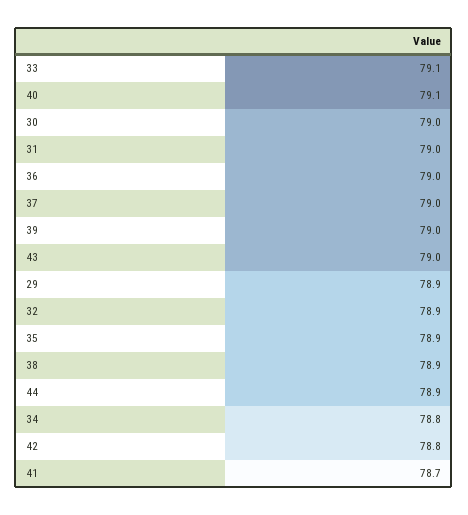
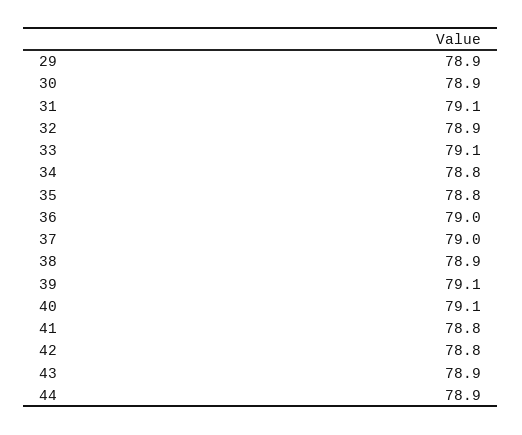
30: 79 -> 78.9
31: 79 -> 79.1
39: 79 -> 79.1
43: 79 -> 78.9
35: 78.9 -> 78.8
41: 78.7 -> 78.8

